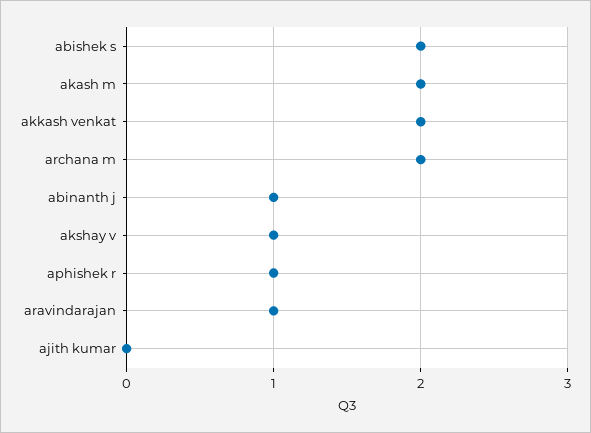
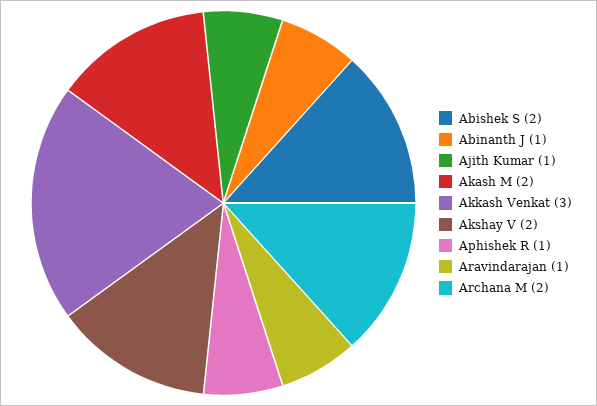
akkash venkat: 2 -> 3
akshay v: 1 -> 2
ajith kumar: 0 -> 1

